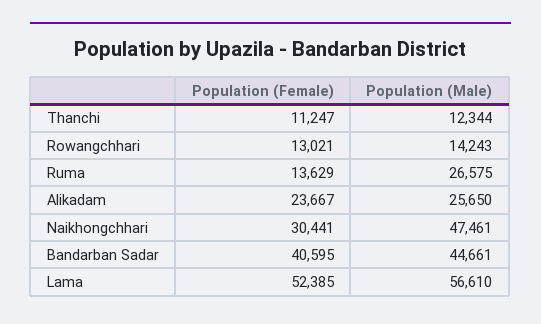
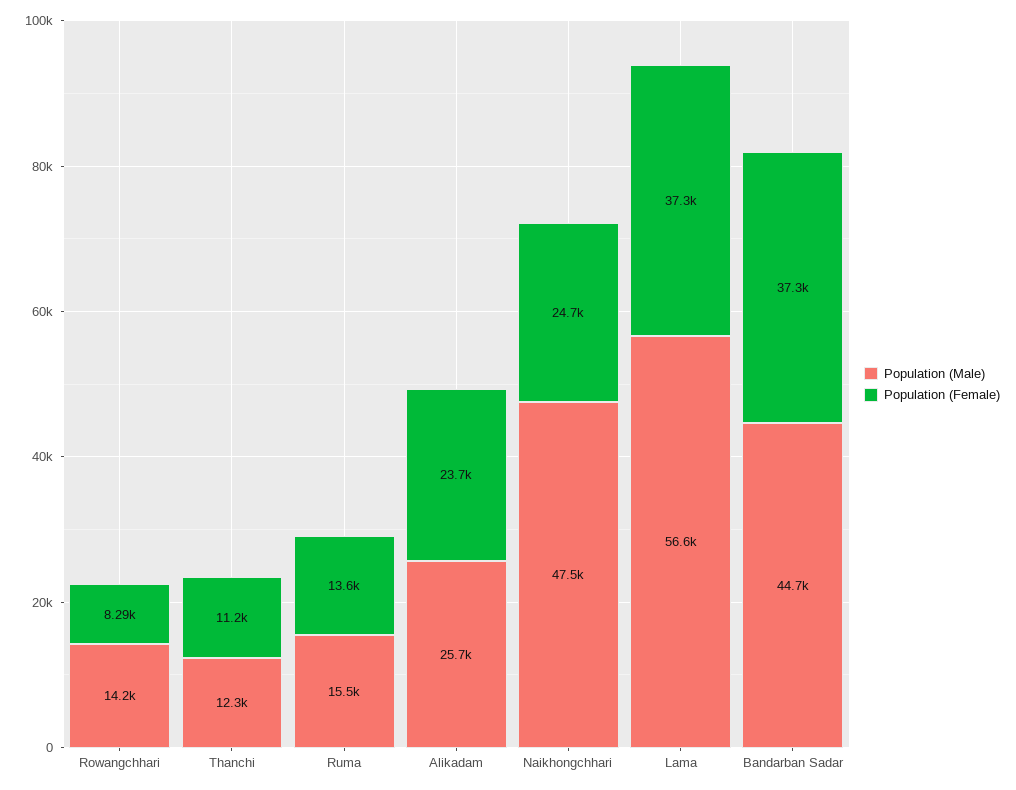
Population (Female), Rowangchhari: 13021 -> 8290
Population (Male), Ruma: 26575 -> 15500
Population (Female), Naikhongchhari: 30441 -> 24700
Population (Female), Bandarban Sadar: 40595 -> 37300
Population (Female), Lama: 52385 -> 37300

